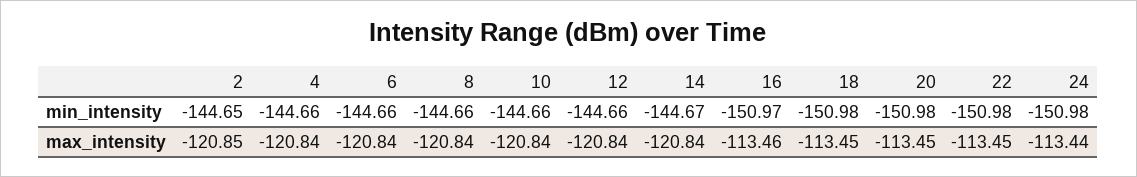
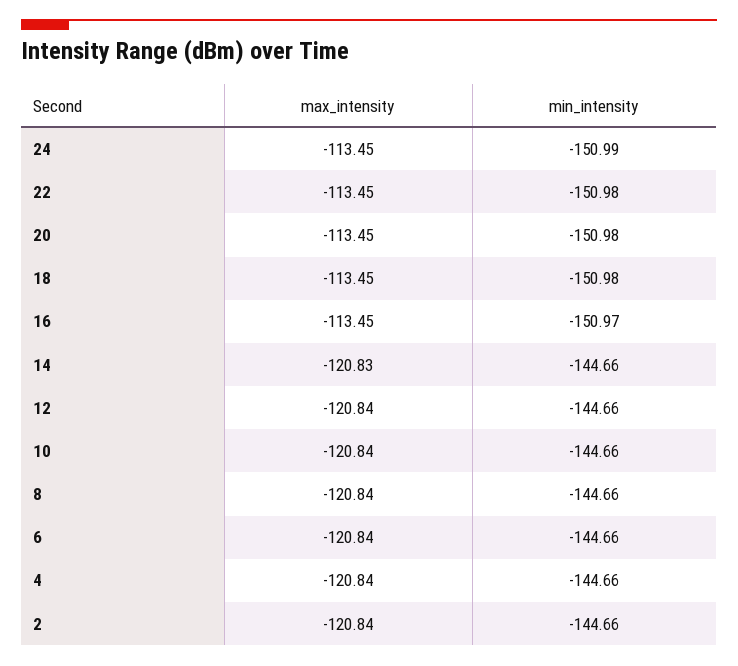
2, min_intensity: -144.65 -> -144.66
14, min_intensity: -144.67 -> -144.66
24, min_intensity: -150.98 -> -150.99
2, max_intensity: -120.85 -> -120.84
14, max_intensity: -120.84 -> -120.83
16, max_intensity: -113.46 -> -113.45
24, max_intensity: -113.44 -> -113.45

